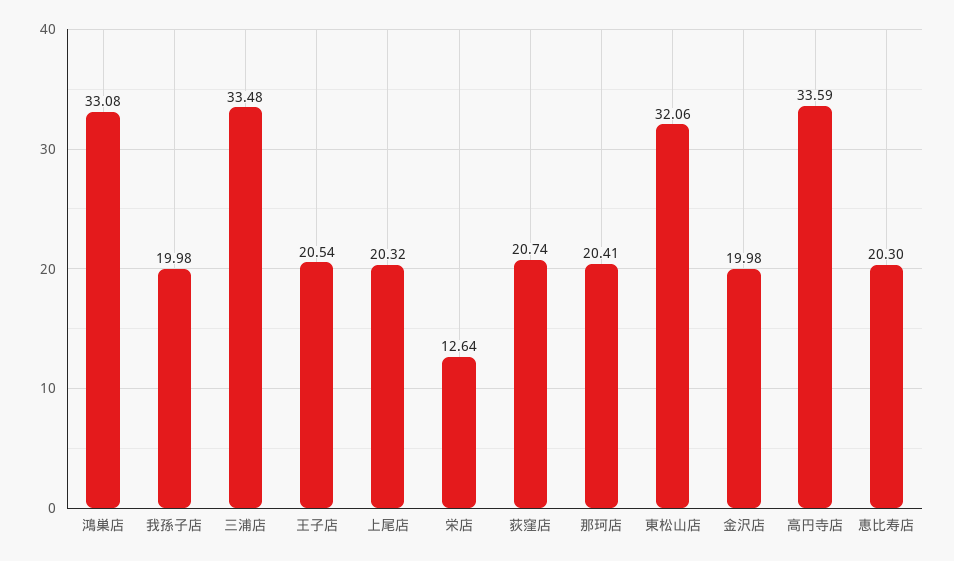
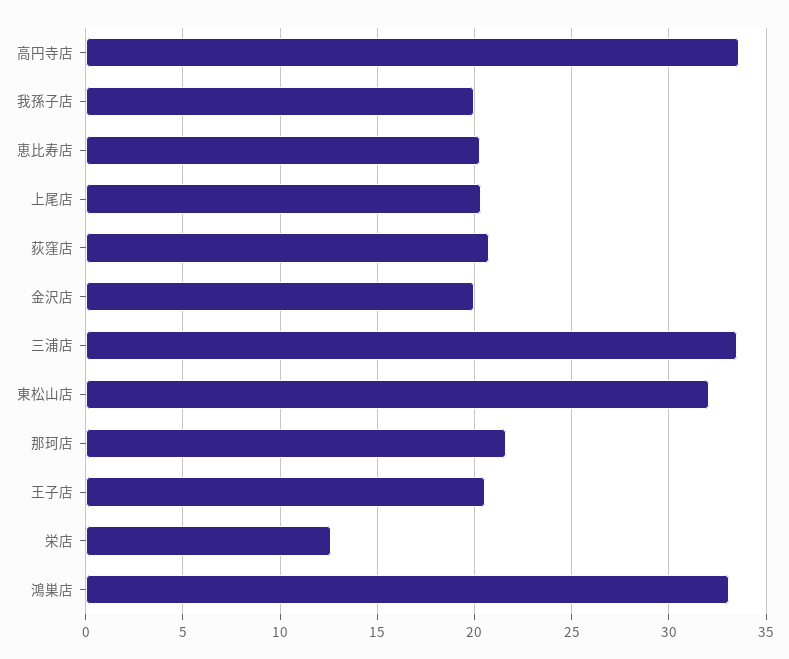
那珂店: 20.41 -> 21.5

